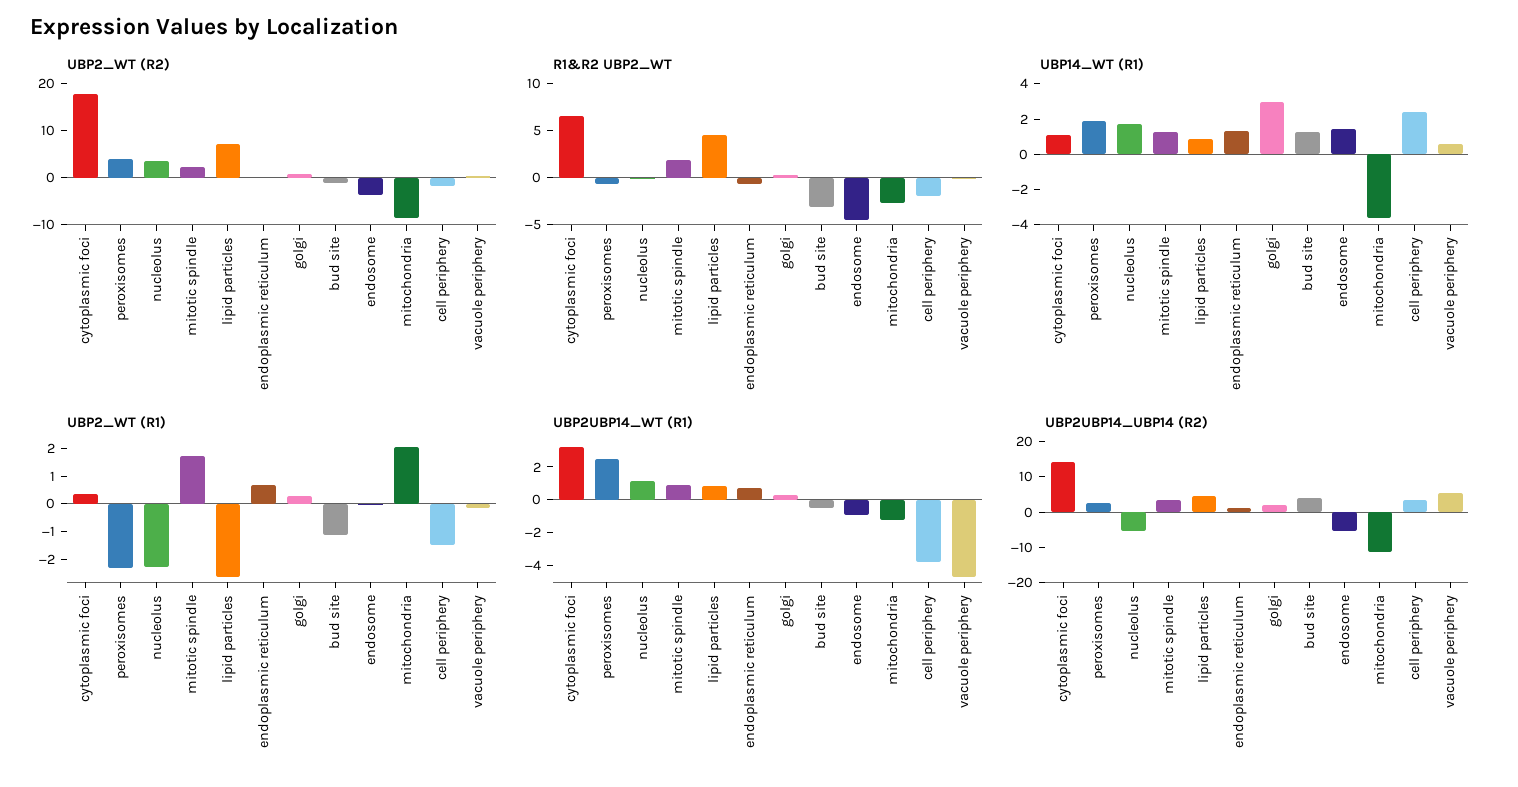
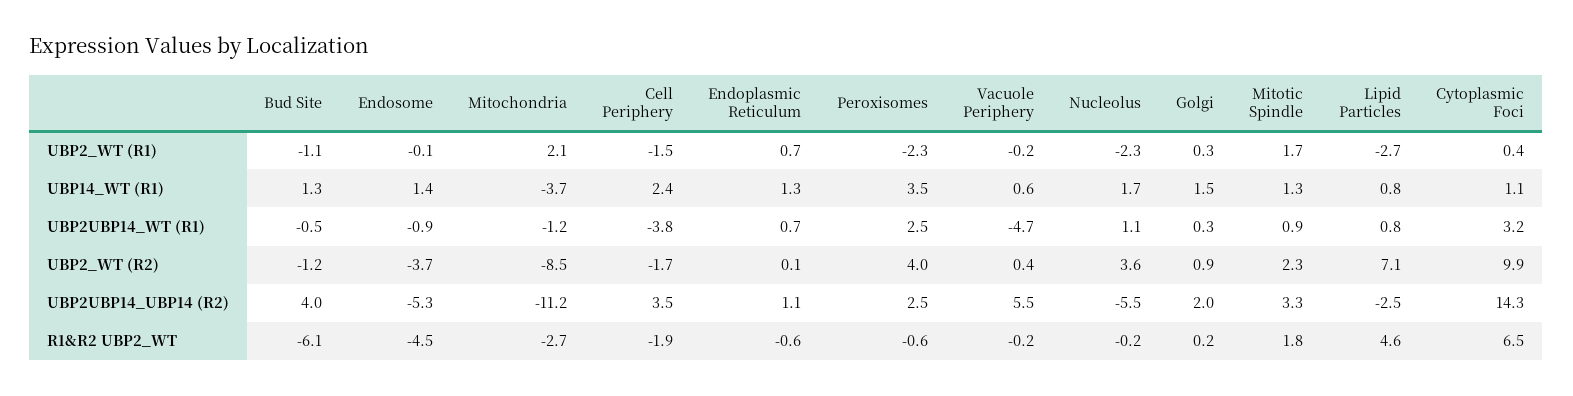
UBP2_WT (R2), cytoplasmic foci: 18 -> 9.9
R1&R2 UBP2_WT, bud site: -3 -> -6.1
UBP14_WT (R1), peroxisomes: 2 -> 3.5
UBP14_WT (R1), golgi: 3 -> 1.5
UBP2UBP14_UBP14 (R2), lipid particles: 5 -> -2.5

